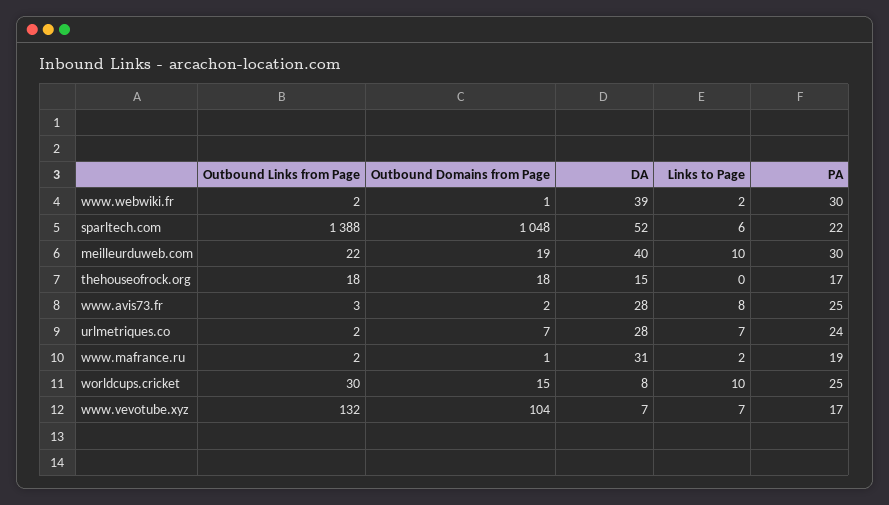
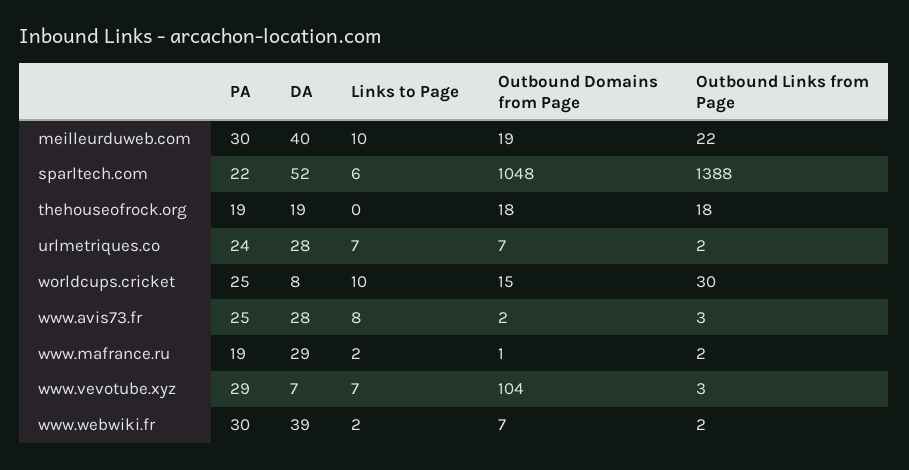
Outbound Domains from Page, www.webwiki.fr: 1 -> 7
DA, thehouseofrock.org: 15 -> 19
PA, thehouseofrock.org: 17 -> 19
DA, www.mafrance.ru: 31 -> 29
Outbound Links from Page, www.vevotube.xyz: 132 -> 3
PA, www.vevotube.xyz: 17 -> 29

